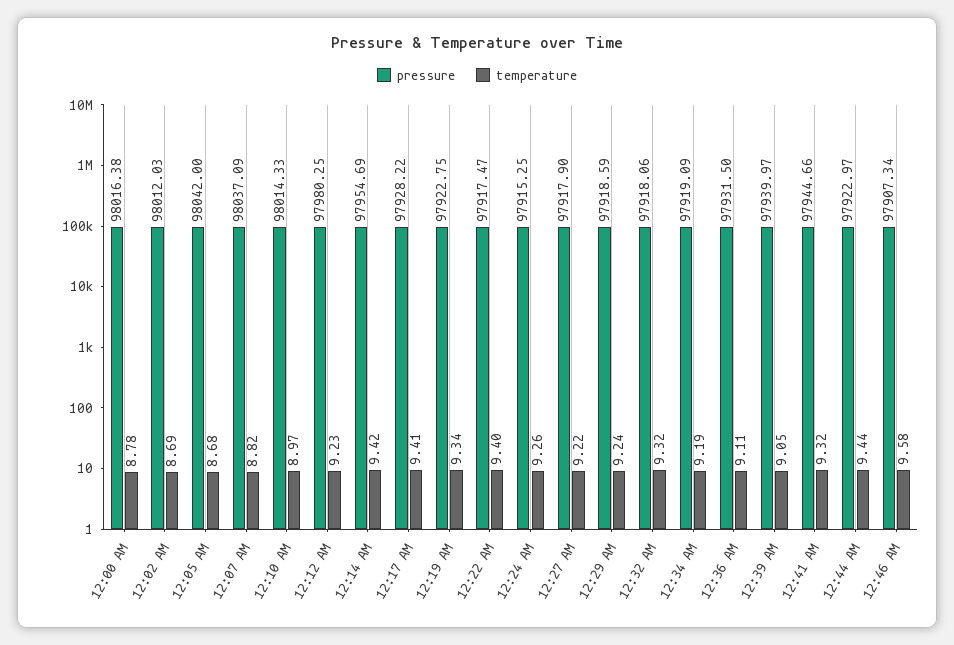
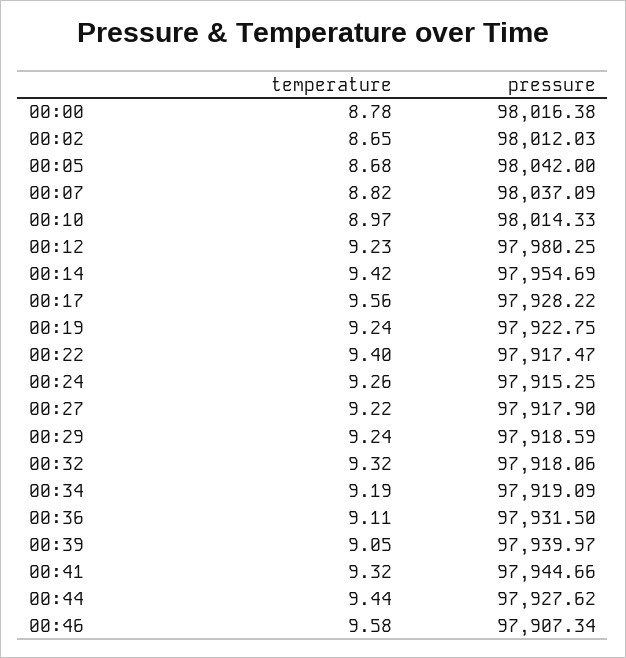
temperature, 12:02 AM: 8.69 -> 8.65
temperature, 12:17 AM: 9.41 -> 9.56
temperature, 12:19 AM: 9.34 -> 9.24
pressure, 12:44 AM: 97922.97 -> 97927.62

